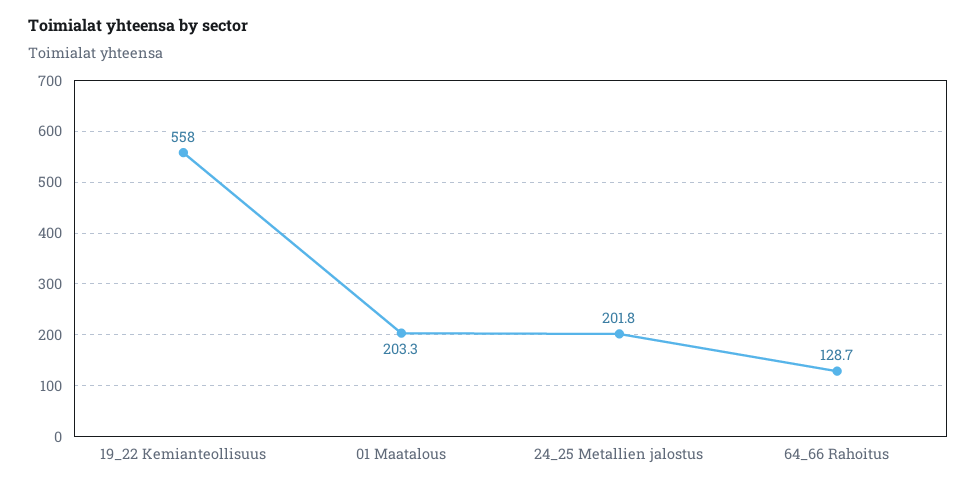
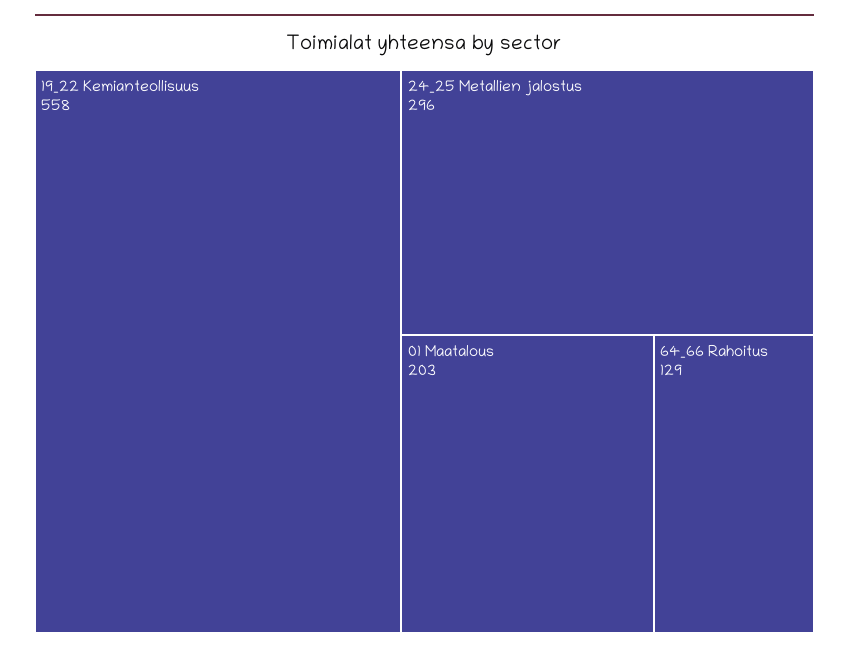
24_25 Metallien jalostus: 201.8 -> 296

